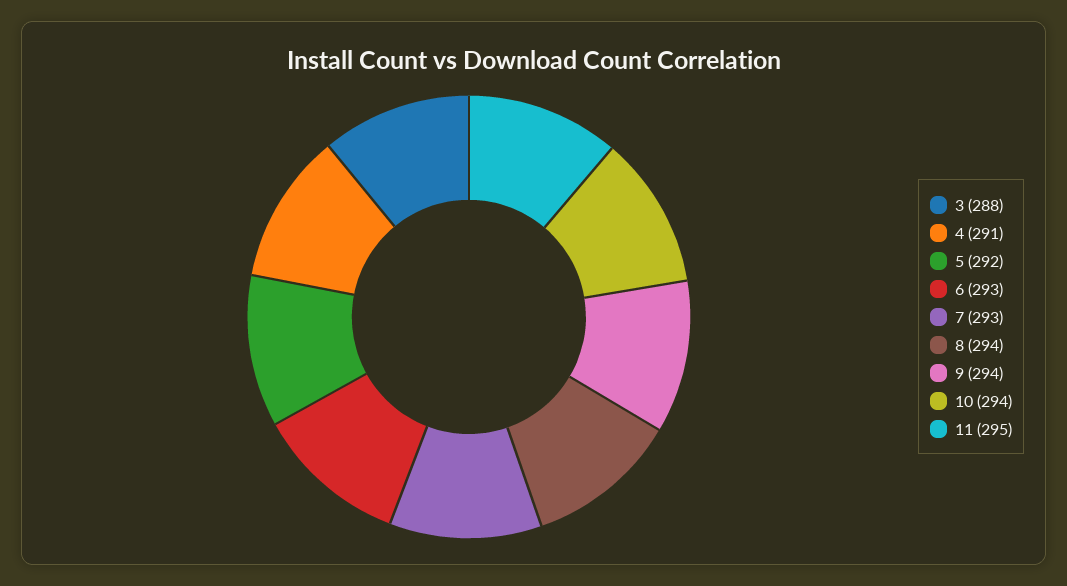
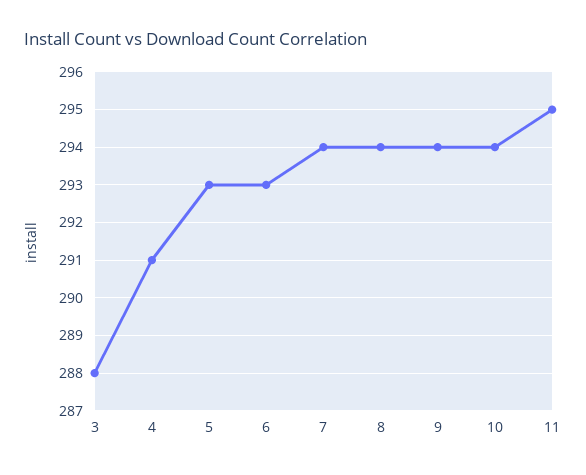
5: 292 -> 293
7: 293 -> 294

